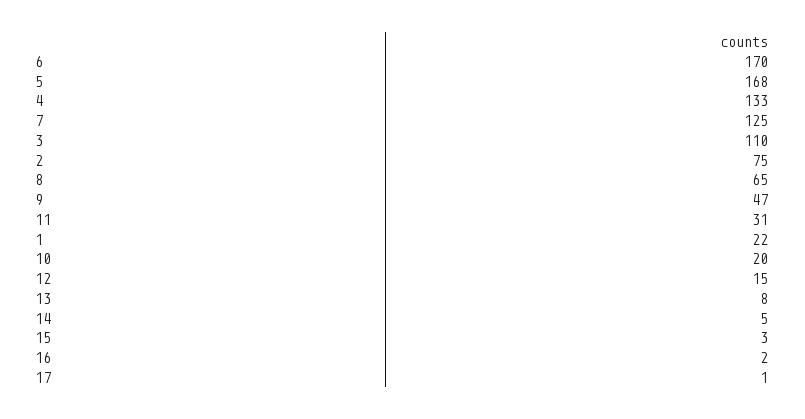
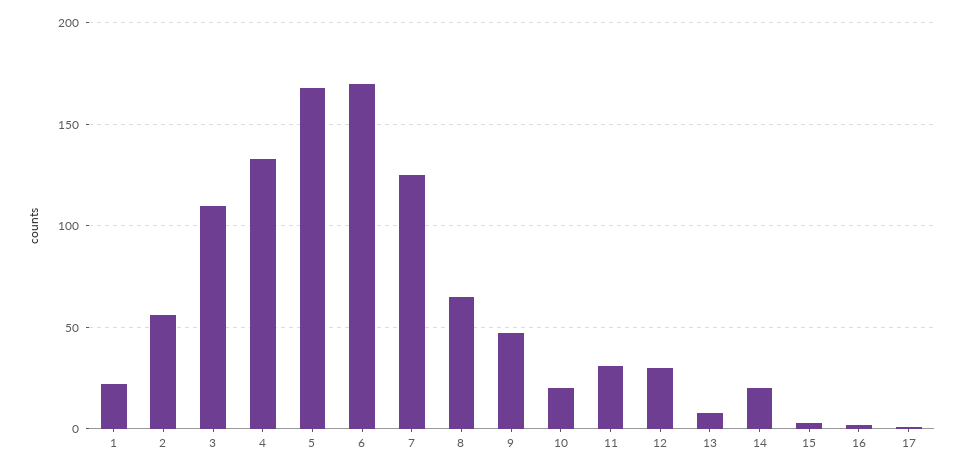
2: 75 -> 55
12: 15 -> 30
14: 5 -> 20

